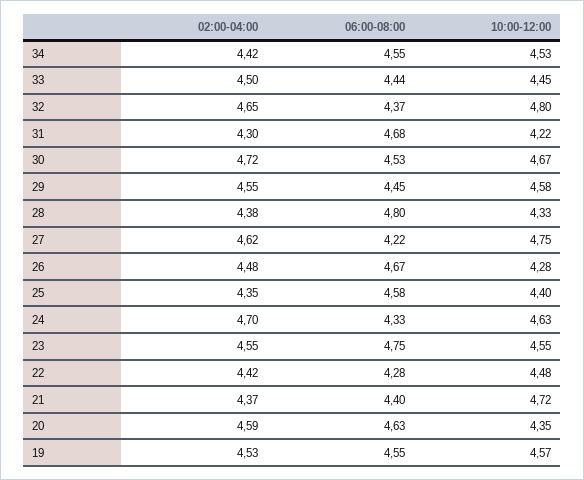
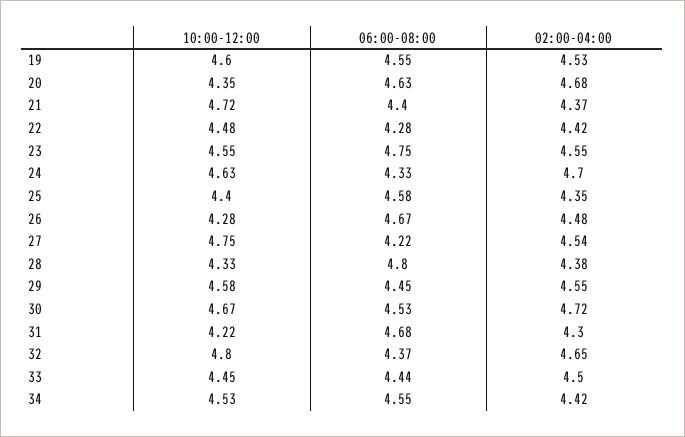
02:00-04:00, 27: 4.62 -> 4.54
02:00-04:00, 20: 4.59 -> 4.68
10:00-12:00, 19: 4.57 -> 4.6

